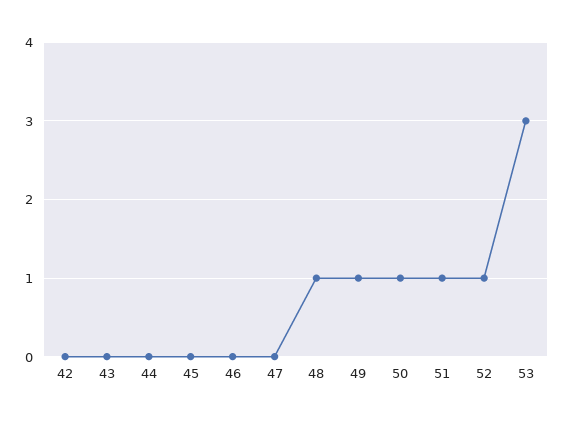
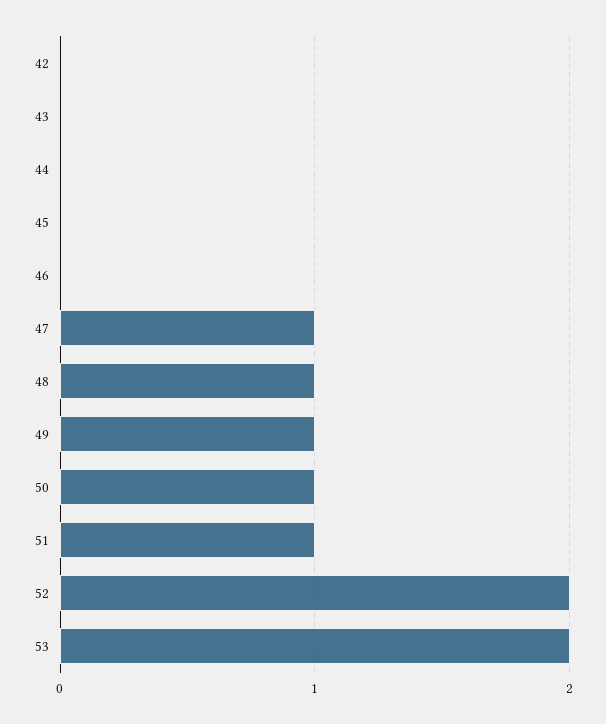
47: 0 -> 1
52: 1 -> 2
53: 3 -> 2

